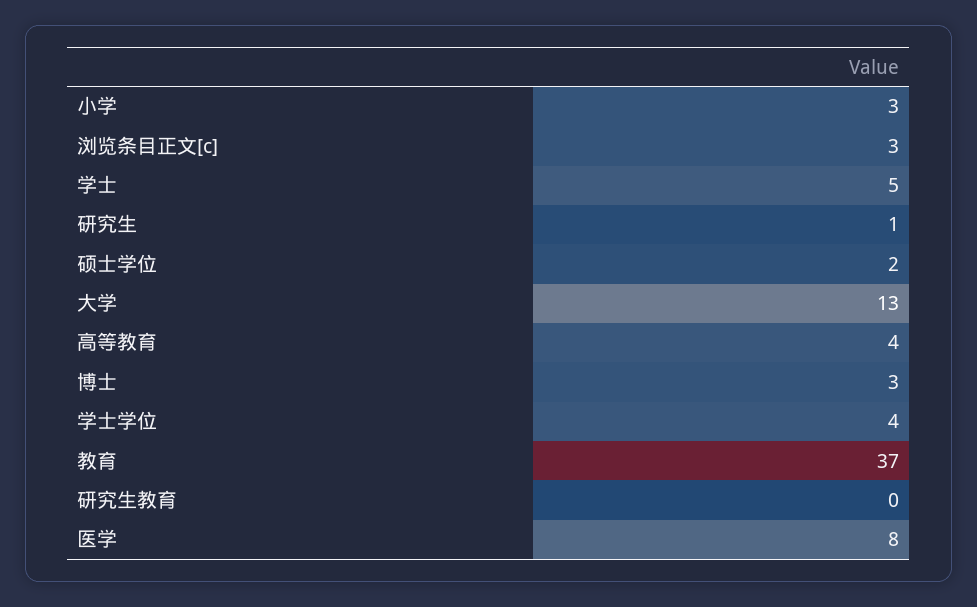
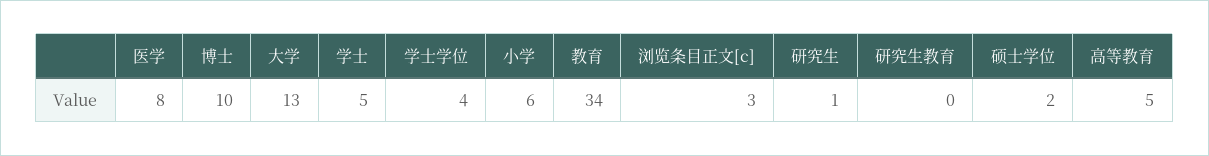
小学: 3 -> 6
高等教育: 4 -> 5
博士: 3 -> 10
教育: 37 -> 34

